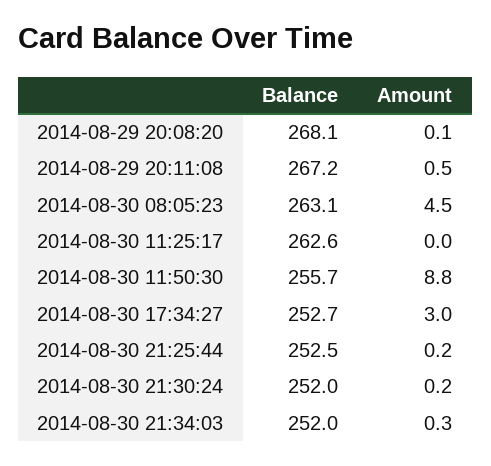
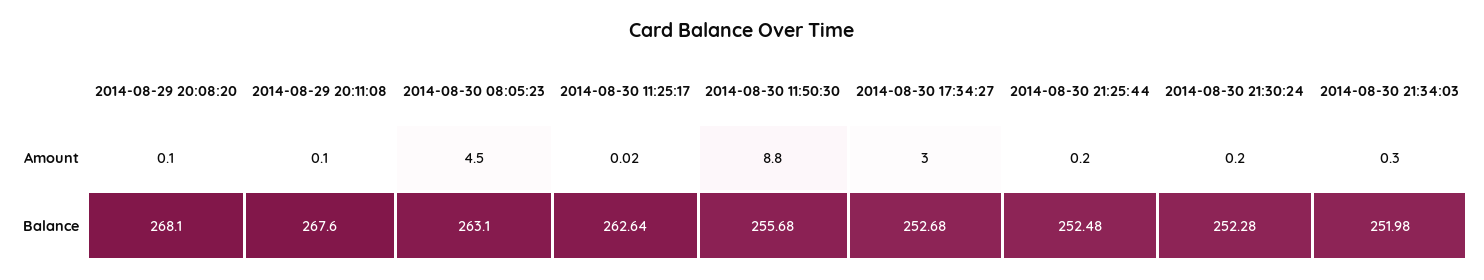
Balance, 2014-08-29 20:11:08: 267.2 -> 267.6
Amount, 2014-08-29 20:11:08: 0.5 -> 0.1
Balance, 2014-08-30 21:30:24: 252 -> 252.28

